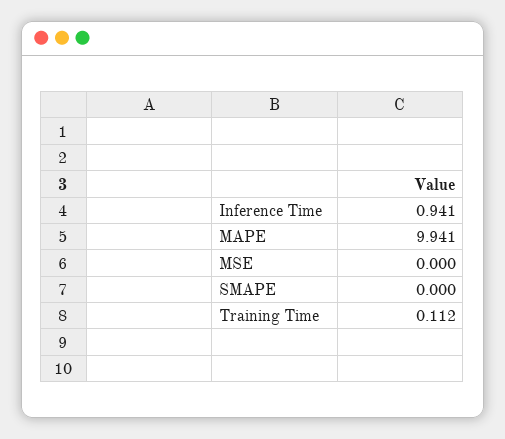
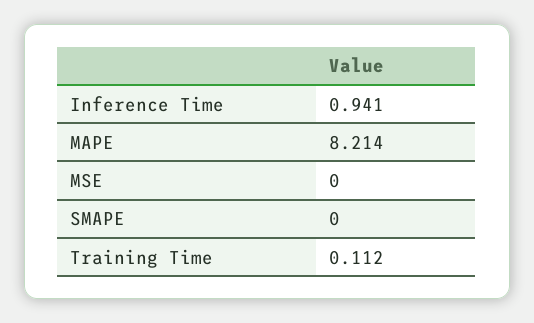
MAPE: 9.941 -> 8.214

